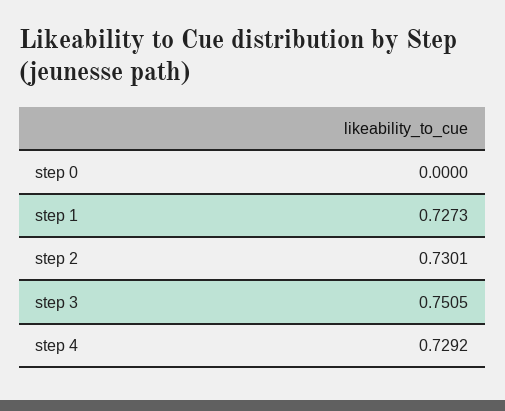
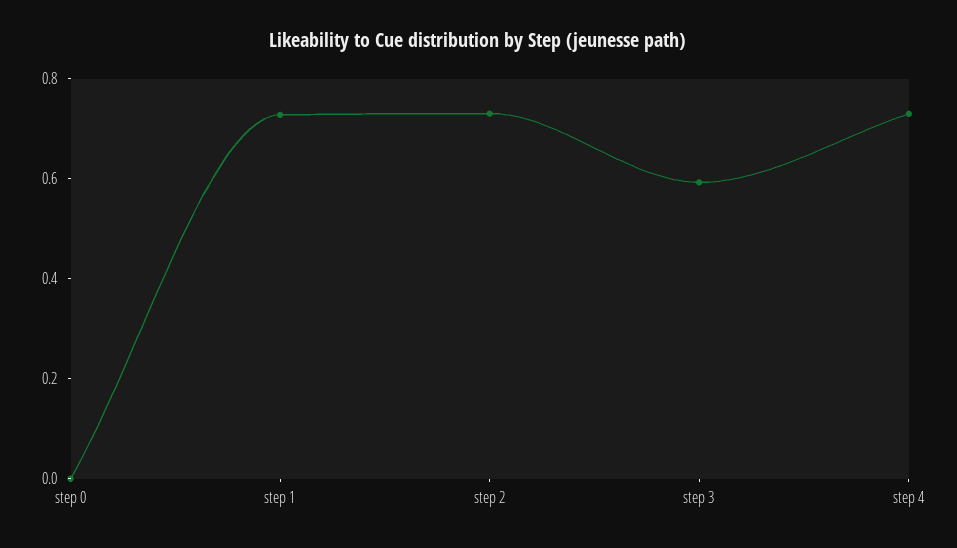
step 3: 0.7505 -> 0.6

